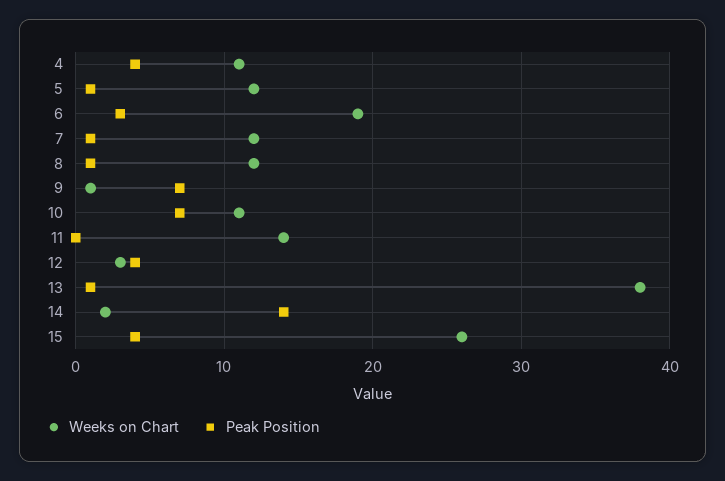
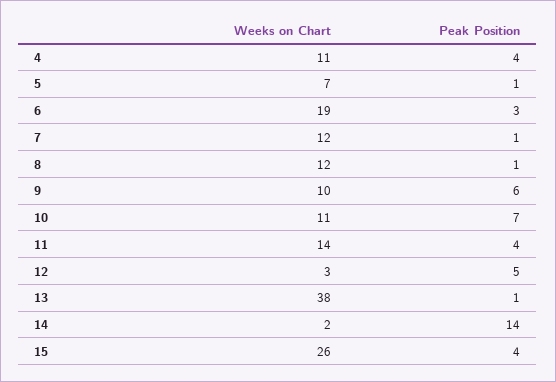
Weeks on Chart, 5: 12 -> 7
Weeks on Chart, 9: 1 -> 10
Peak Position, 9: 7 -> 6
Peak Position, 11: 0 -> 4
Peak Position, 12: 4 -> 5

